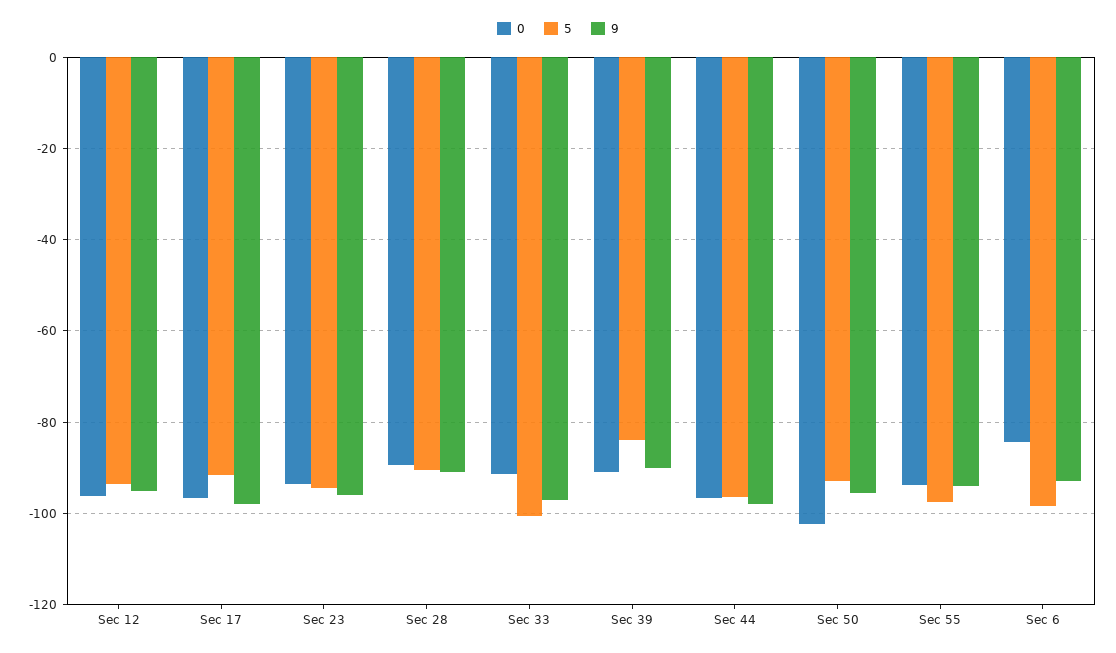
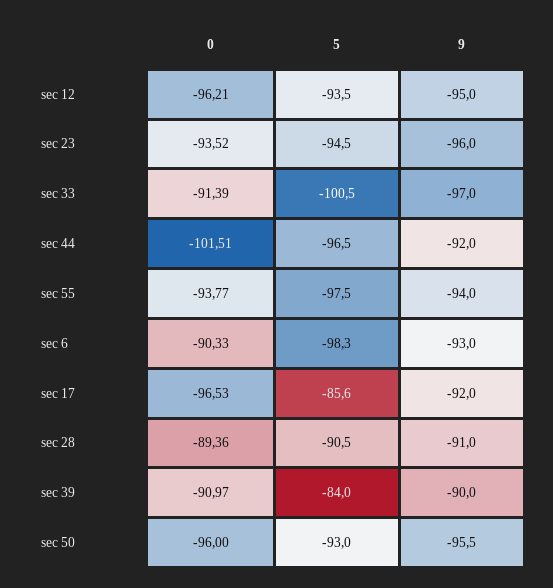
5, Sec 17: -92 -> -85.6
9, Sec 17: -98 -> -92
0, Sec 44: -96 -> -101.51
9, Sec 44: -98 -> -92
0, Sec 50: -102 -> -96
0, Sec 6: -84 -> -90.33

